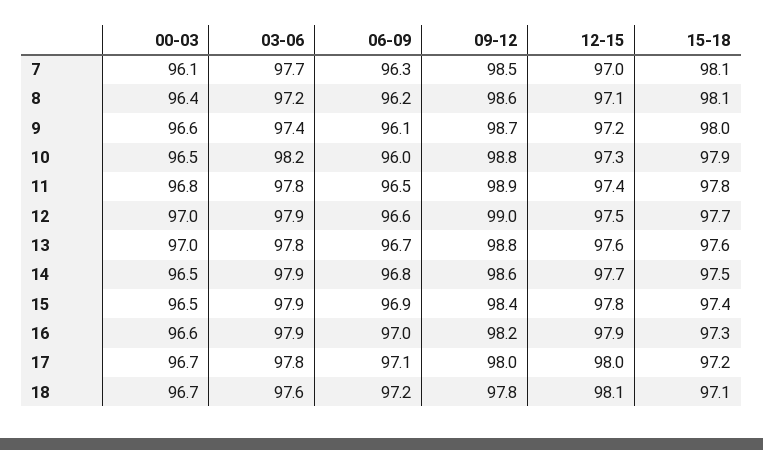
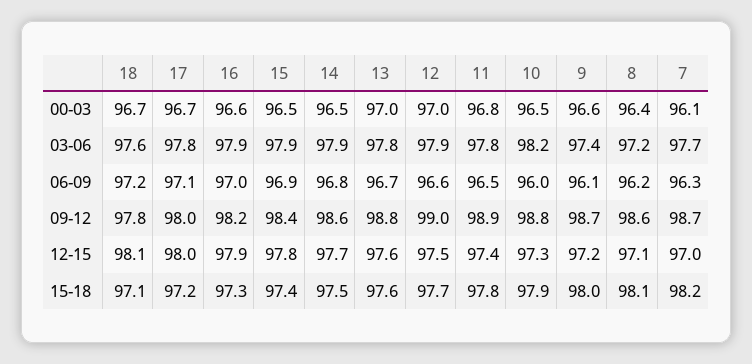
09-12, 7: 98.5 -> 98.7
15-18, 7: 98.1 -> 98.2

